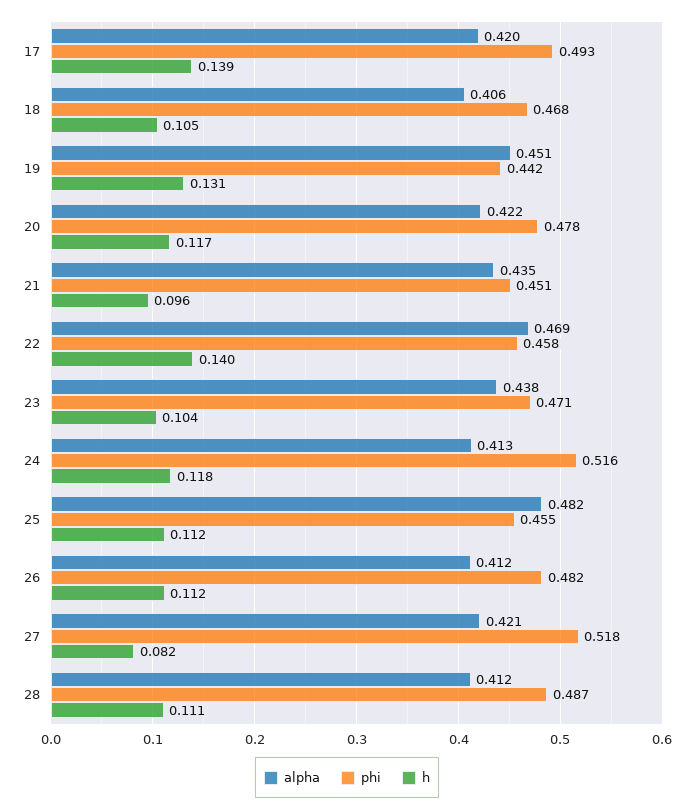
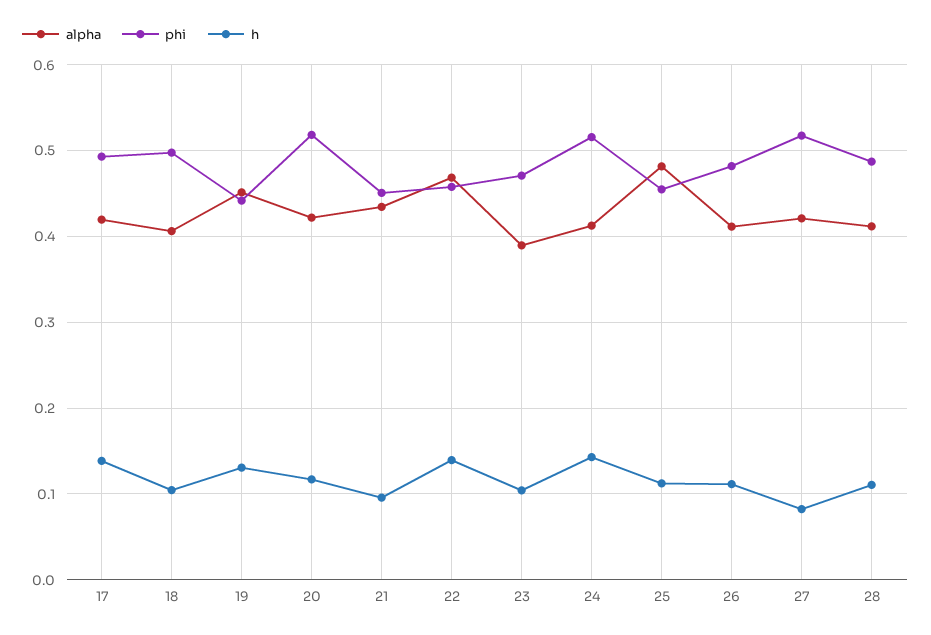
phi, 18: 0.468 -> 0.5
phi, 20: 0.478 -> 0.52
alpha, 23: 0.438 -> 0.39
h, 24: 0.118 -> 0.14

